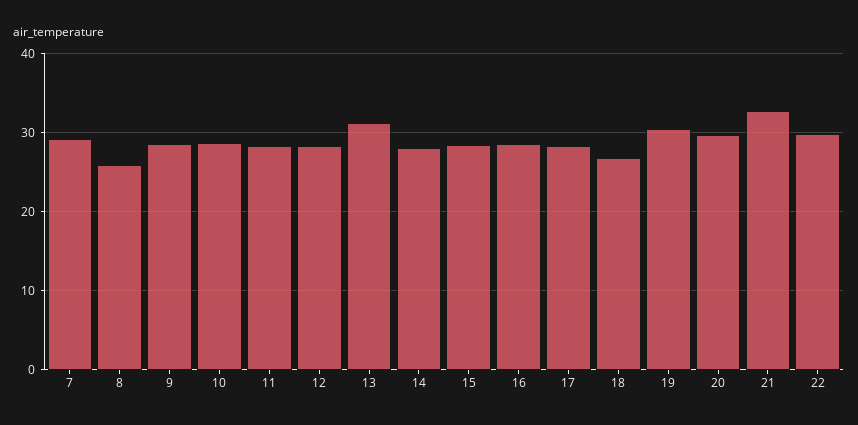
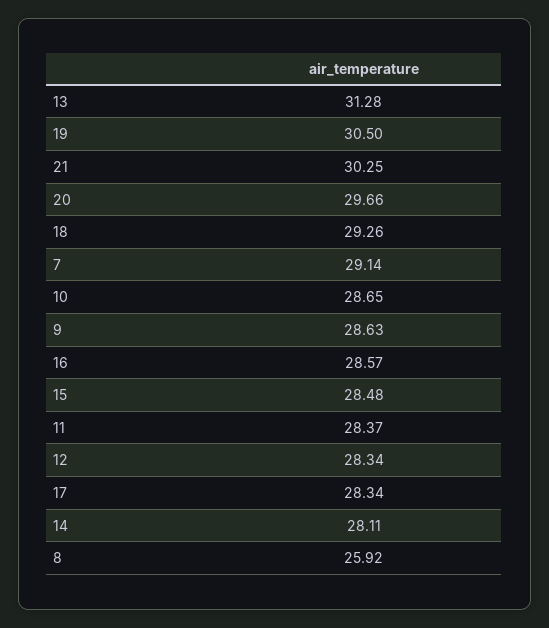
18: 27 -> 29.26
21: 33 -> 30.25
22: 30 -> none

